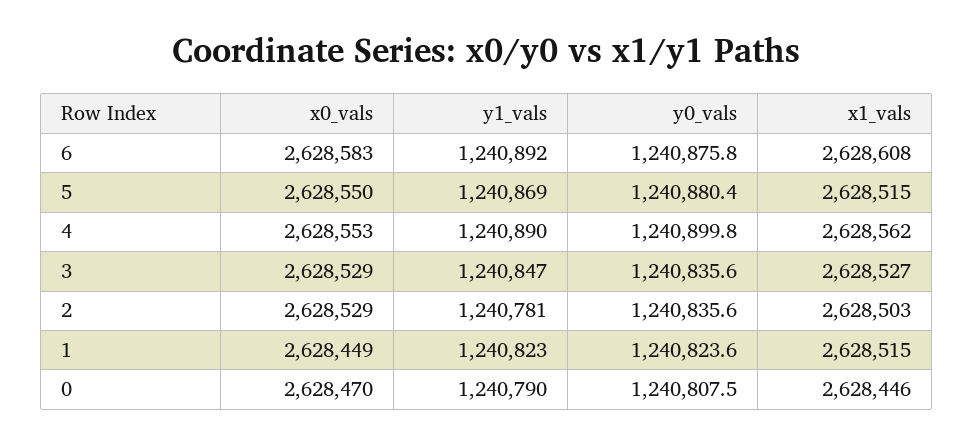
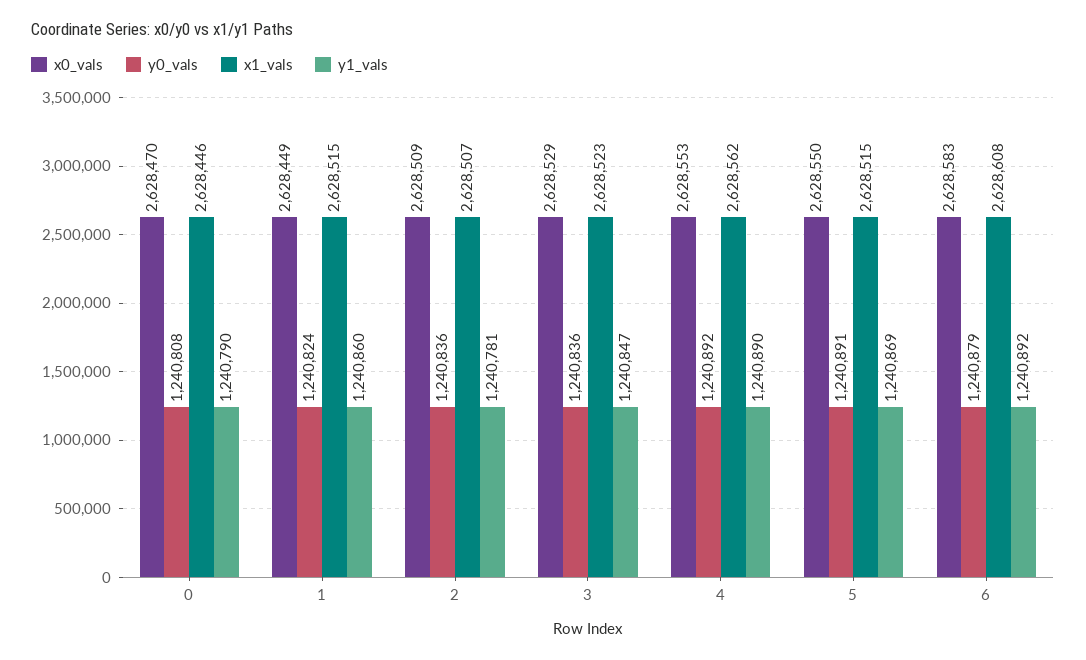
y0_vals, 6: 1240875.8 -> 1240879
y0_vals, 5: 1240880.4 -> 1240891
y0_vals, 4: 1240899.8 -> 1240892
x1_vals, 3: 2628527 -> 2628523
x0_vals, 2: 2628529 -> 2628509
x1_vals, 2: 2628503 -> 2628507
y1_vals, 1: 1240823 -> 1240860

